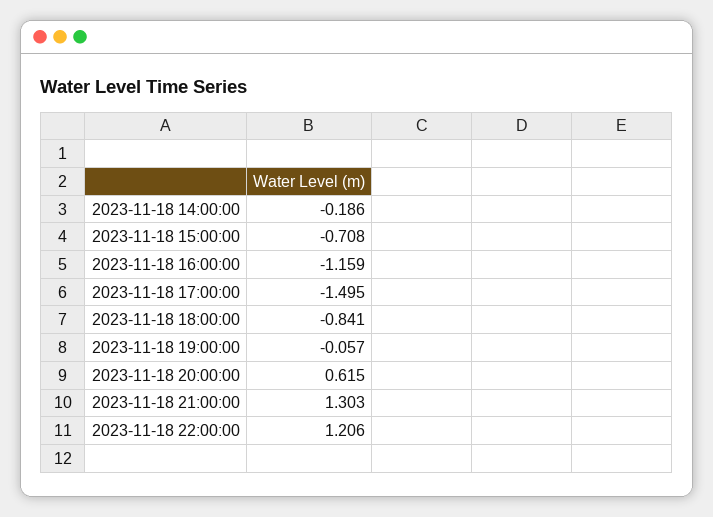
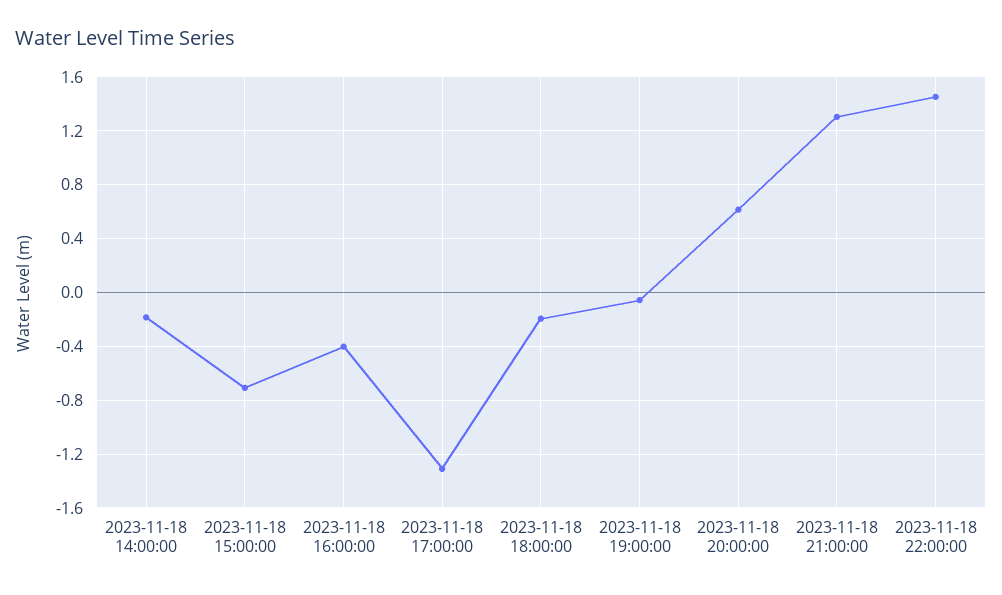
2023-11-18 16:00:00: -1.159 -> -0.4
2023-11-18 17:00:00: -1.495 -> -1.3
2023-11-18 18:00:00: -0.841 -> -0.2
2023-11-18 22:00:00: 1.206 -> 1.45

